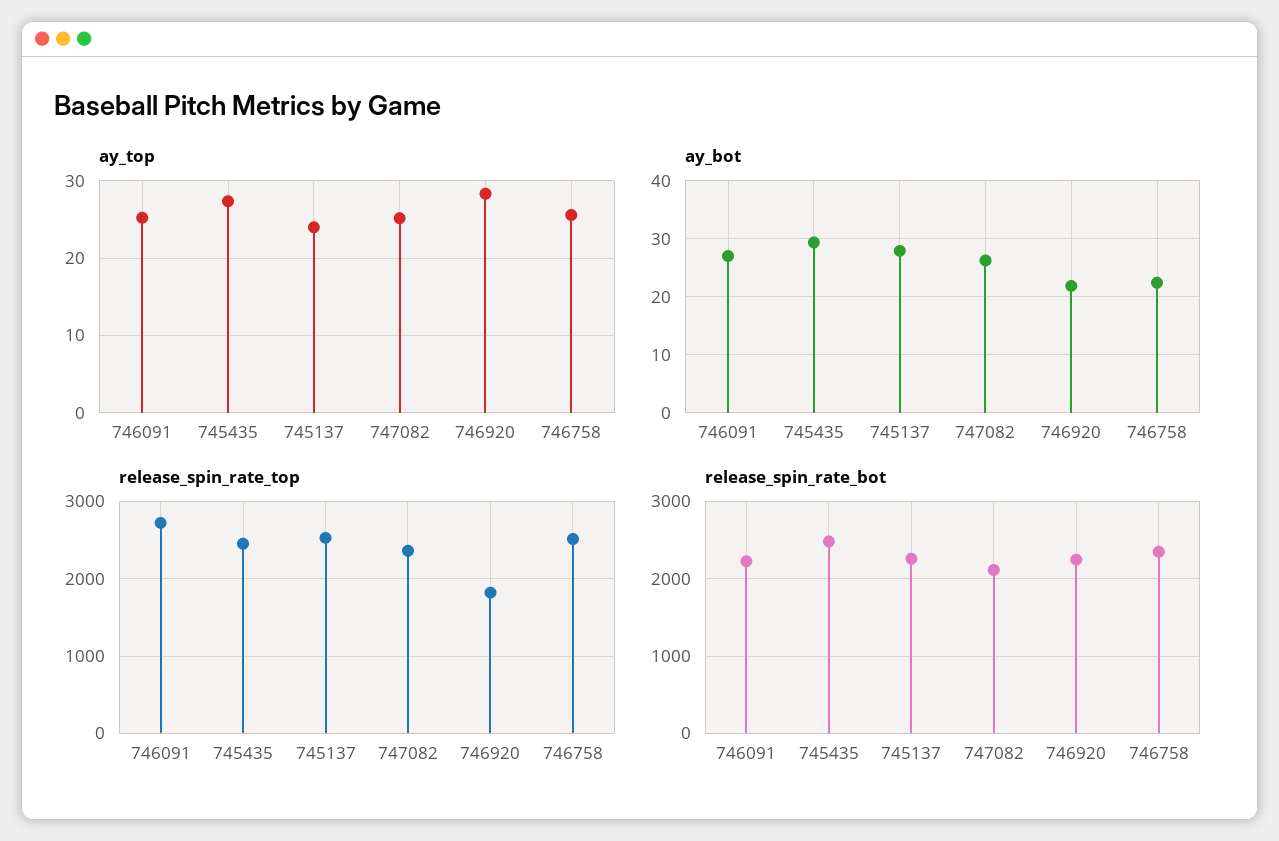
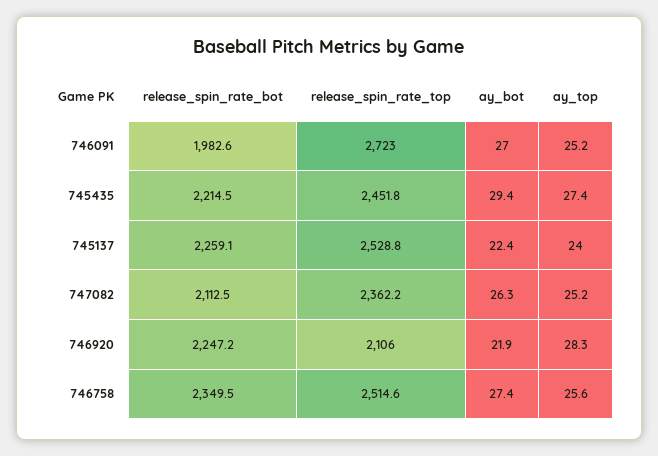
ay_bot, 745137: 28 -> 22.4
ay_bot, 746758: 22 -> 27.4
release_spin_rate_top, 746920: 1800 -> 2106
release_spin_rate_bot, 746091: 2200 -> 1982.6
release_spin_rate_bot, 745435: 2500 -> 2214.5

